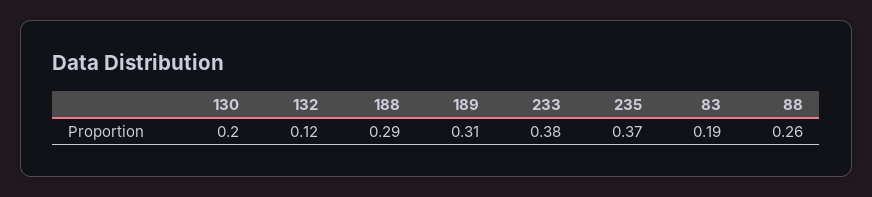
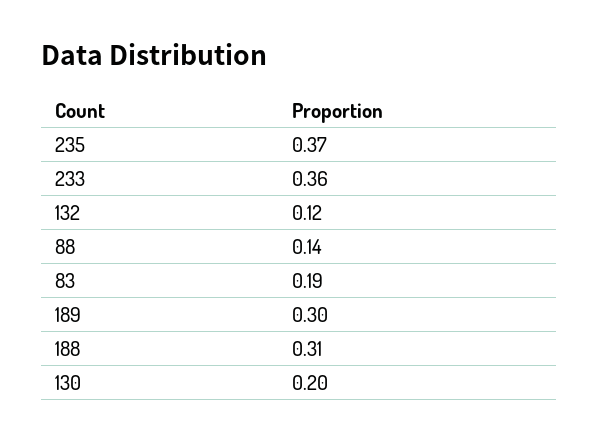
188: 0.29 -> 0.31
189: 0.31 -> 0.3
233: 0.38 -> 0.36
88: 0.26 -> 0.14

